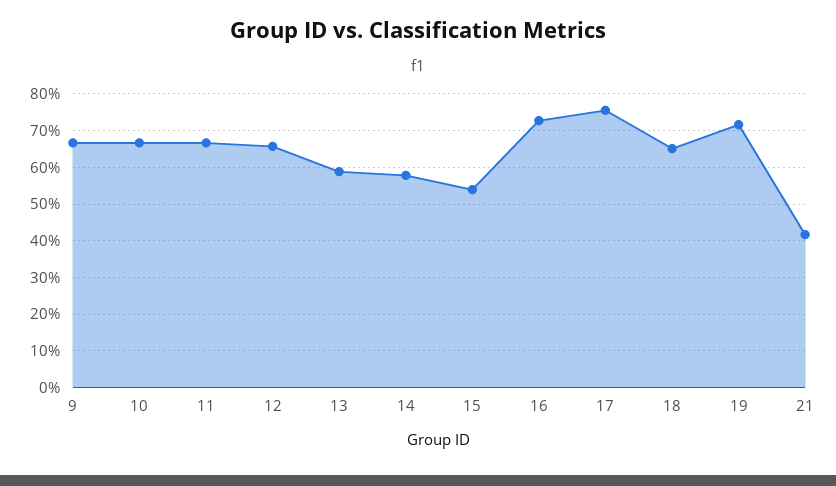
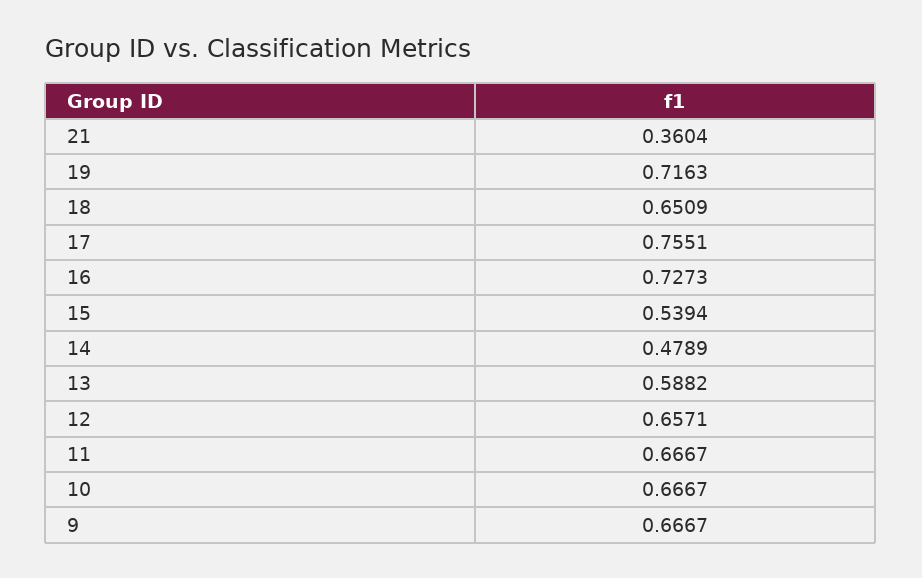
14: 0.58 -> 0.4789
21: 0.42 -> 0.3604

